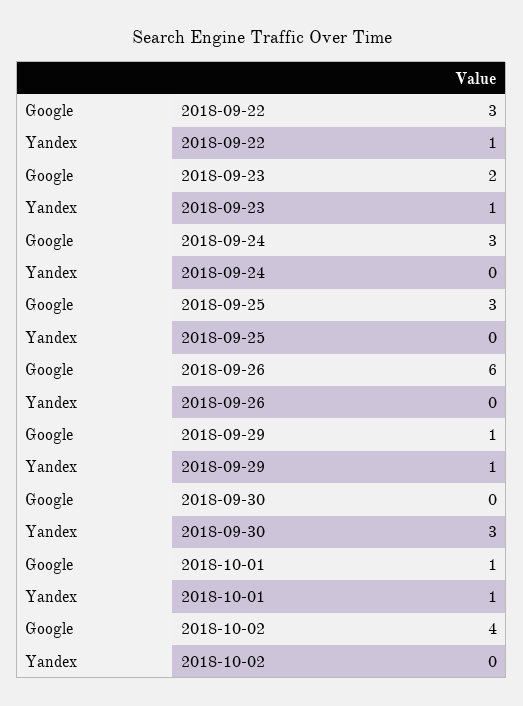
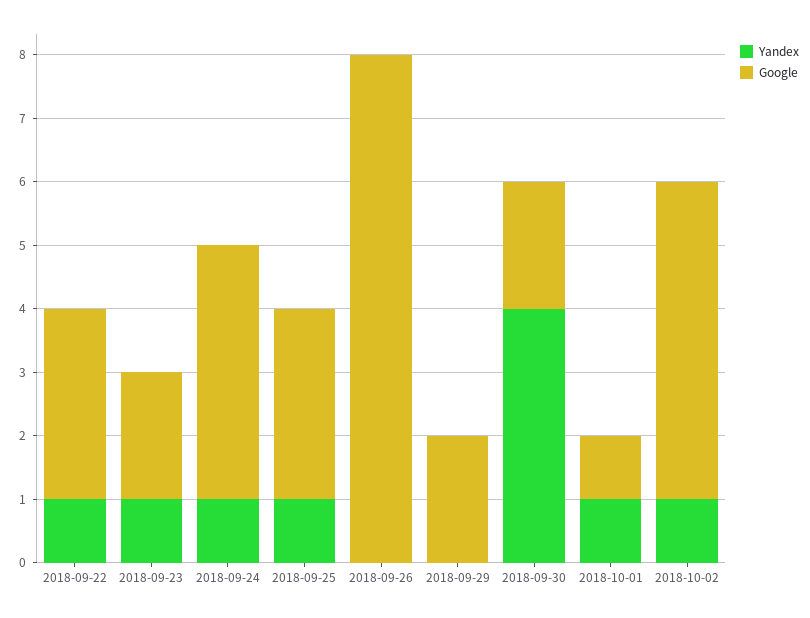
Google, 2018-09-24: 3 -> 4
Yandex, 2018-09-24: 0 -> 1
Yandex, 2018-09-25: 0 -> 1
Google, 2018-09-26: 6 -> 8
Google, 2018-09-29: 1 -> 2
Yandex, 2018-09-29: 1 -> 0
Google, 2018-09-30: 0 -> 2
Yandex, 2018-09-30: 3 -> 4
Google, 2018-10-02: 4 -> 5
Yandex, 2018-10-02: 0 -> 1

